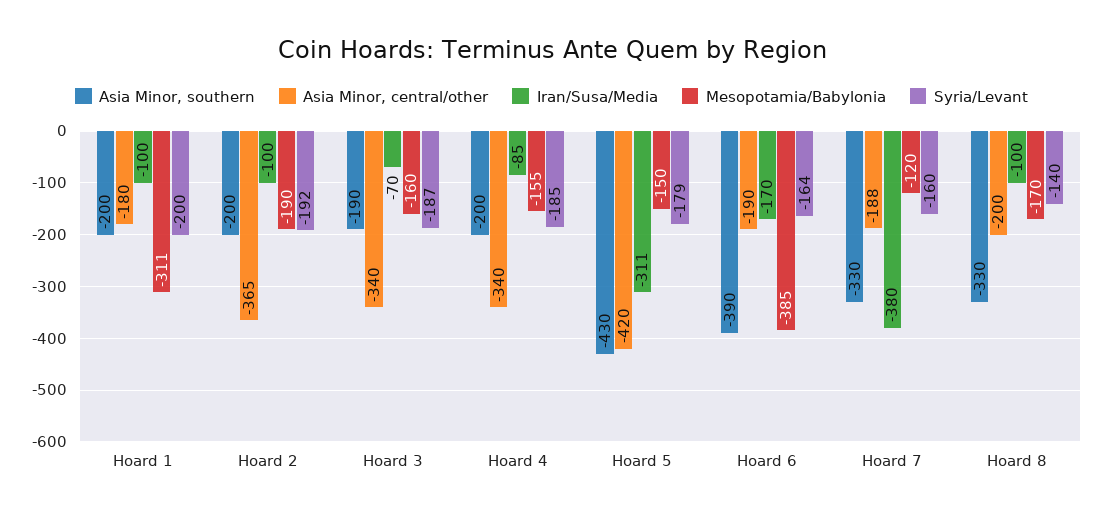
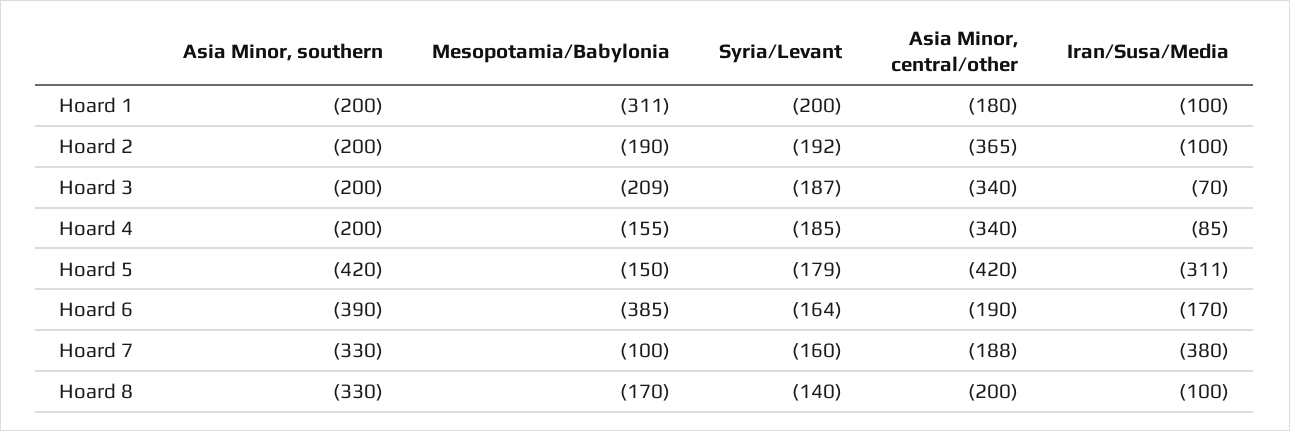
Asia Minor, southern, Hoard 3: -190 -> -200
Mesopotamia/Babylonia, Hoard 3: -160 -> -209
Asia Minor, southern, Hoard 5: -430 -> -420
Mesopotamia/Babylonia, Hoard 7: -120 -> -100

